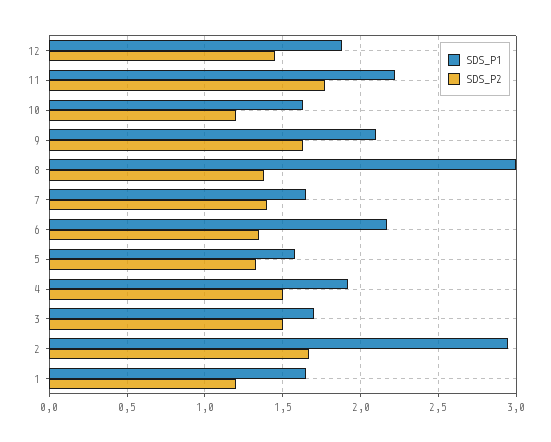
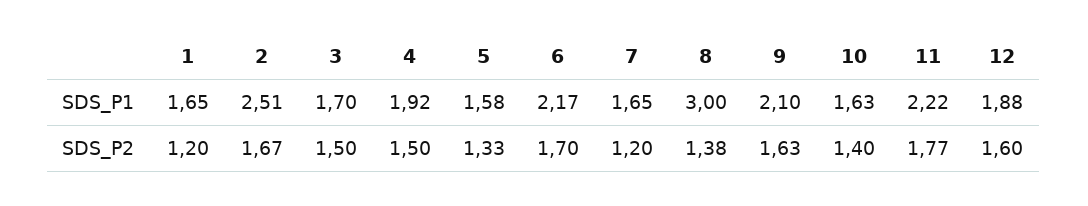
SDS_P2, 12: 1.45 -> 1.6
SDS_P2, 10: 1.2 -> 1.4
SDS_P2, 7: 1.4 -> 1.2
SDS_P2, 6: 1.35 -> 1.7
SDS_P1, 2: 2.95 -> 2.51

